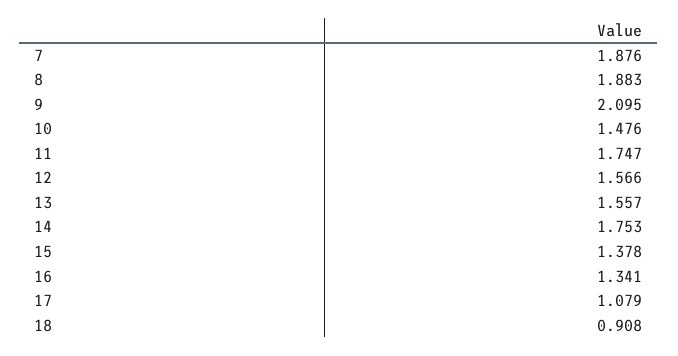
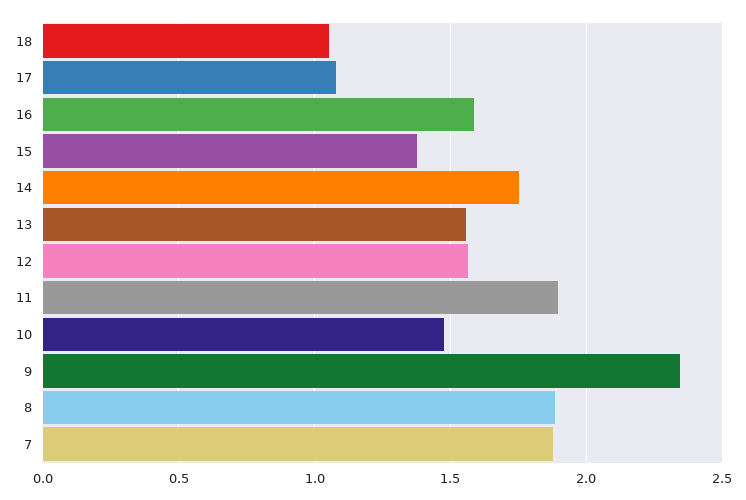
9: 2.095 -> 2.35
11: 1.747 -> 1.9
16: 1.341 -> 1.6
18: 0.908 -> 1.05

